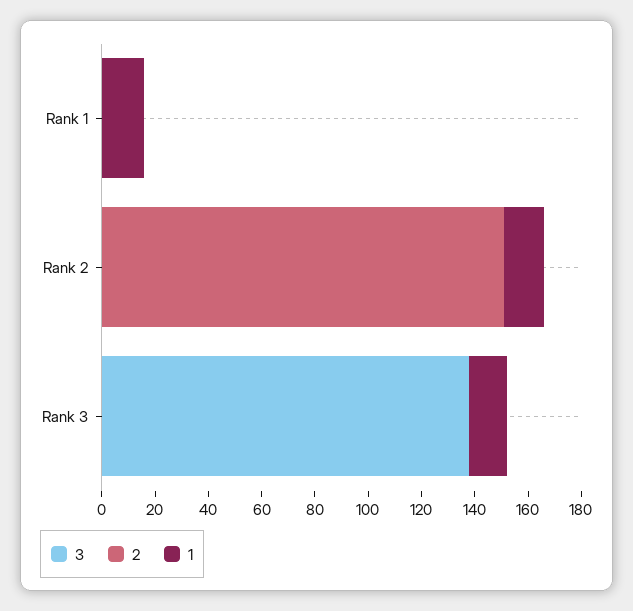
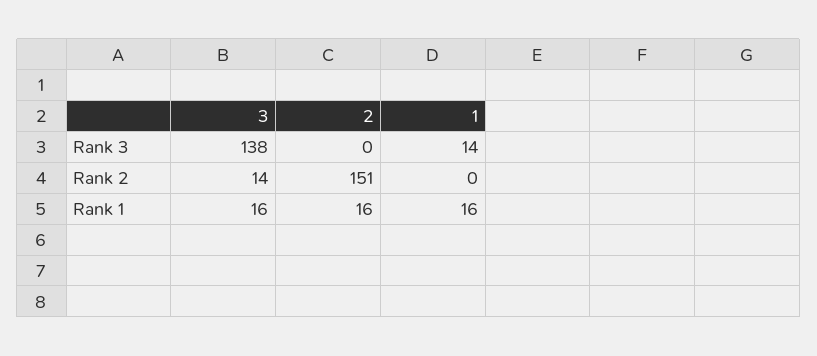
3, Rank 1: 0 -> 16
2, Rank 1: 0 -> 16
3, Rank 2: 0 -> 14
1, Rank 2: 15 -> 0

